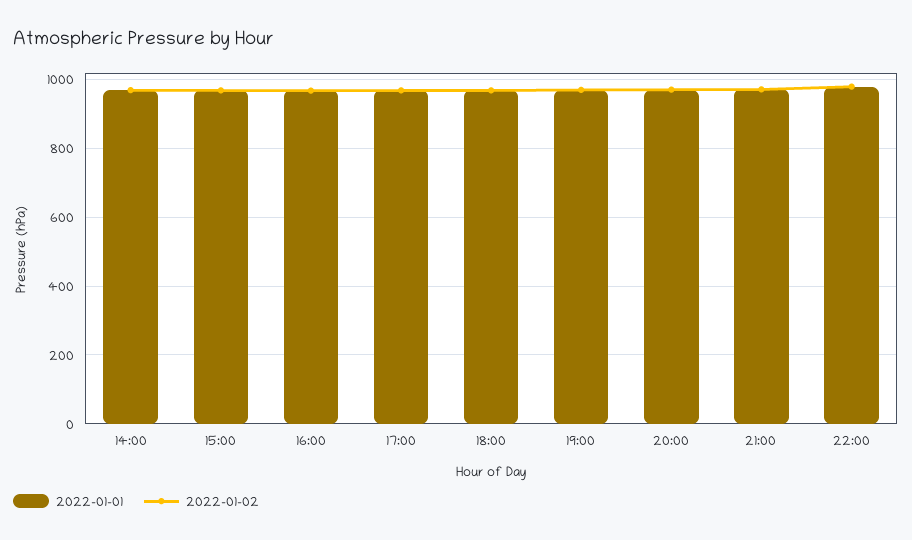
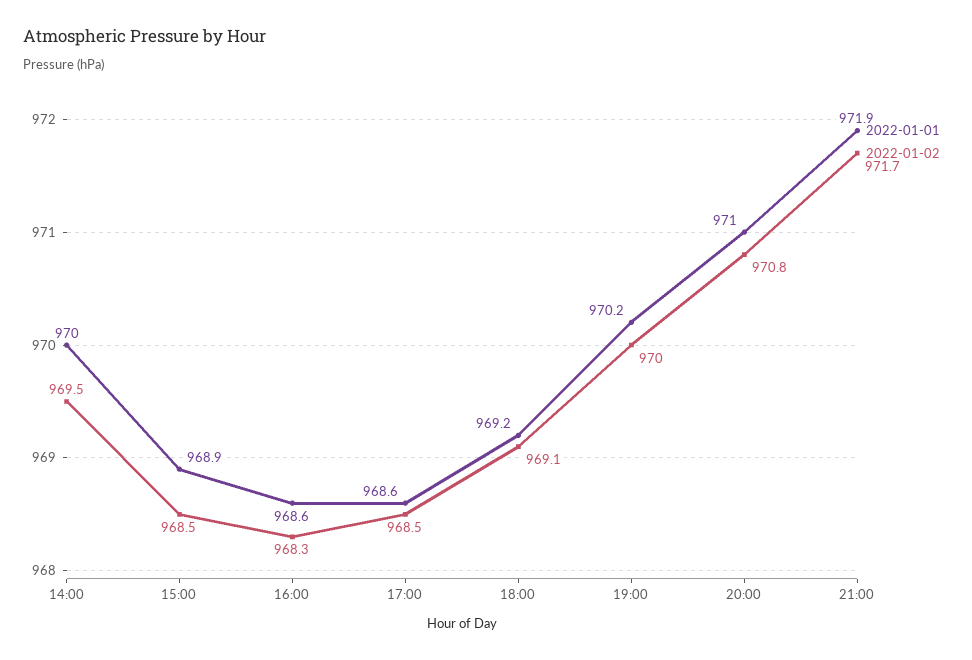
2022-01-01, 22:00: 980 -> none
2022-01-02, 22:00: 980 -> none

